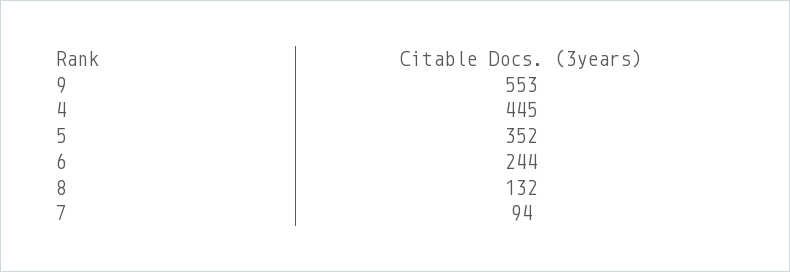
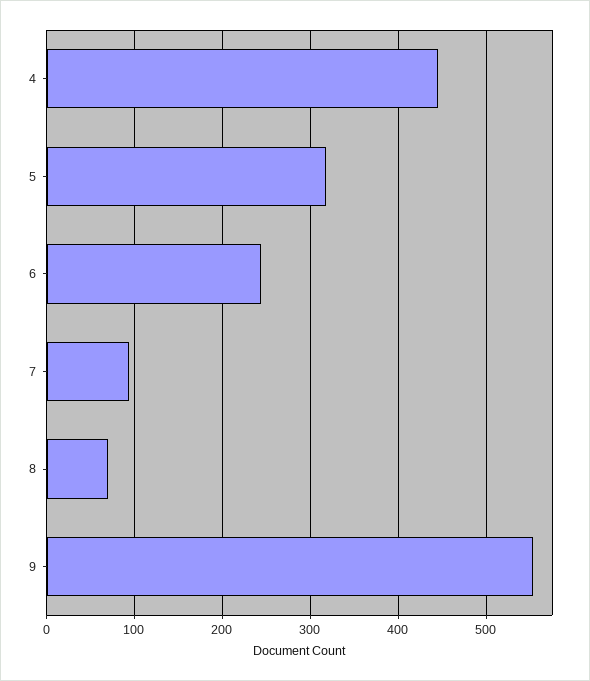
5: 352 -> 320
8: 132 -> 70

